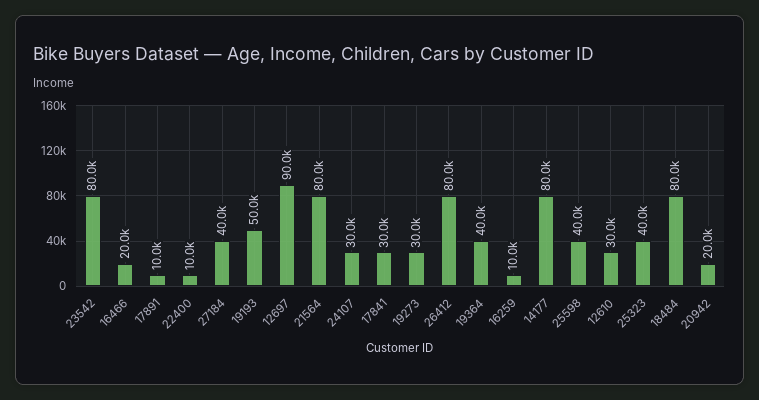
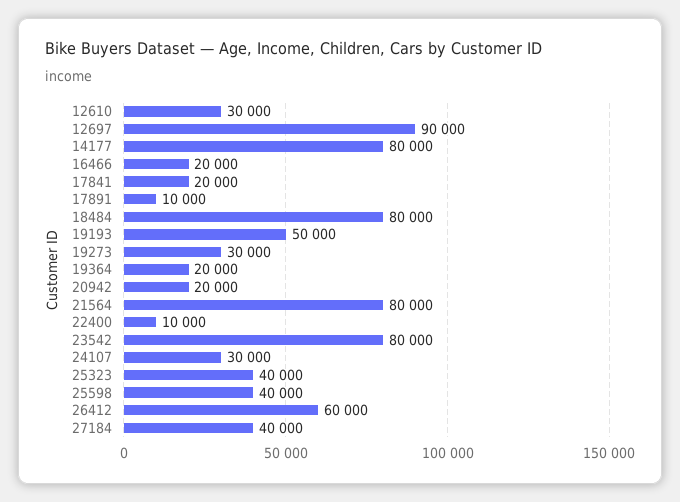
17841: 30000 -> 20000
26412: 80000 -> 60000
19364: 40000 -> 20000
16259: 10000 -> none

